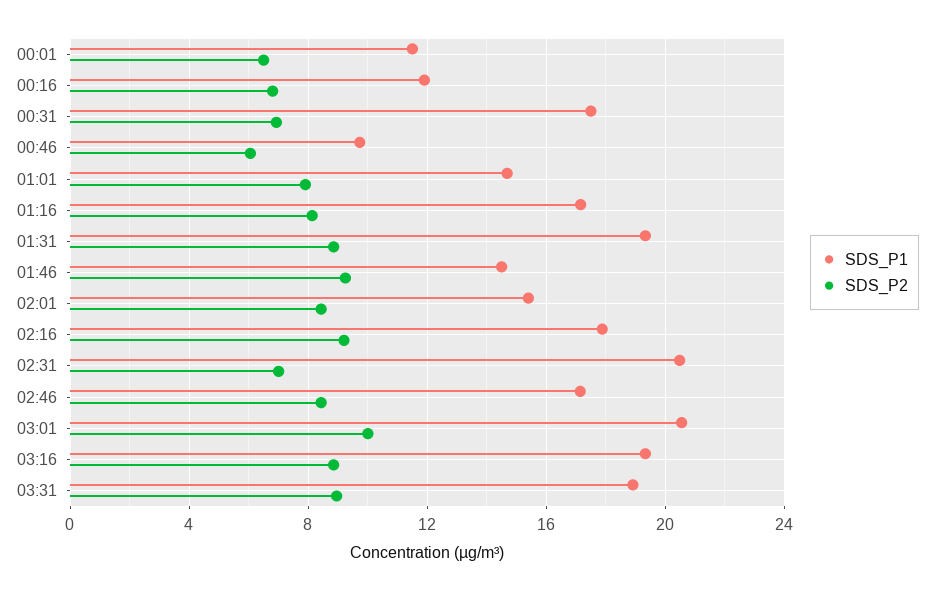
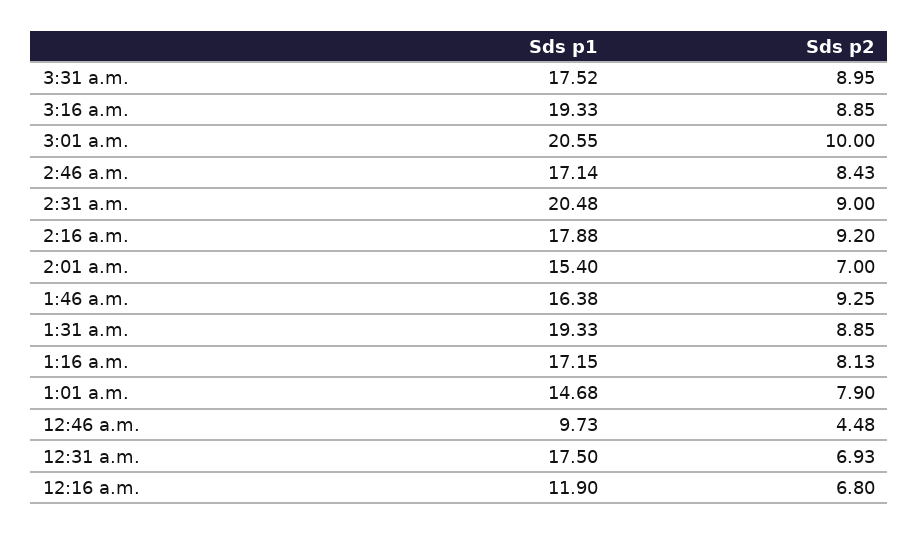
SDS_P1, 00:01: 11.5 -> none
SDS_P2, 00:01: 6.5 -> none
SDS_P2, 00:46: 6 -> 4.48
SDS_P1, 01:46: 14.5 -> 16.38
SDS_P2, 02:01: 8.5 -> 7
SDS_P2, 02:31: 7 -> 9
SDS_P1, 03:31: 19 -> 17.52

